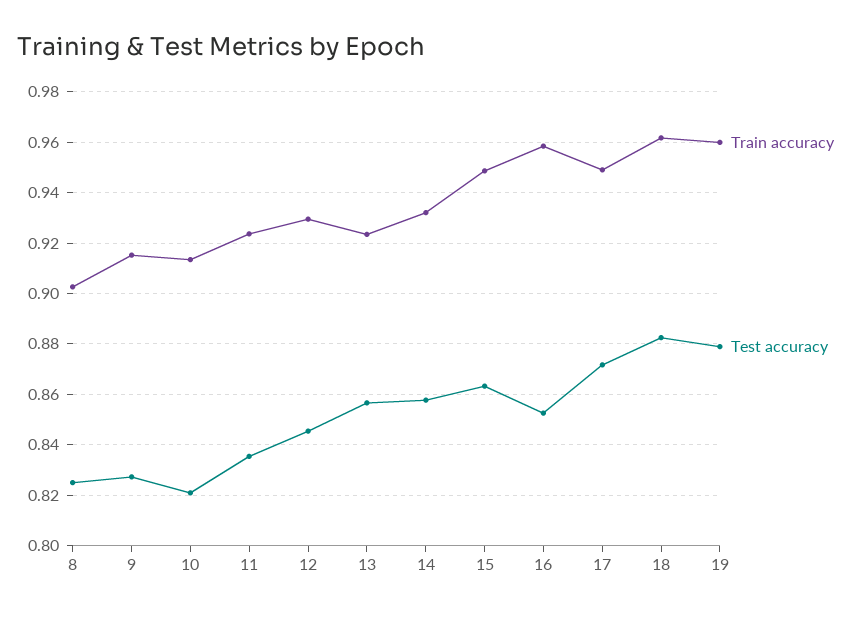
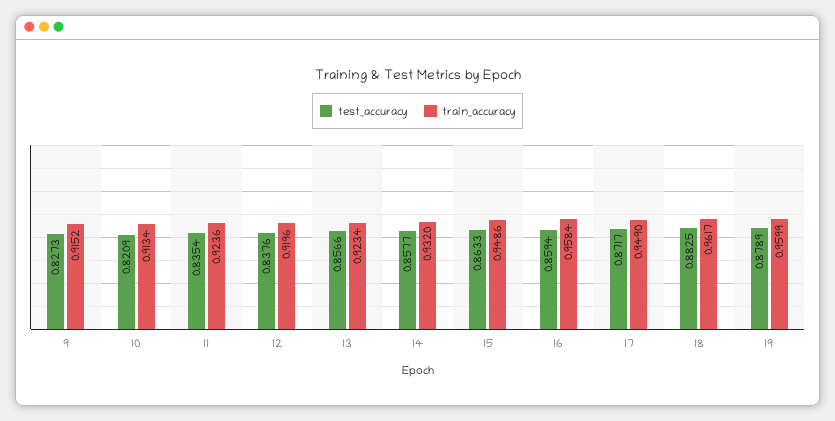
Train accuracy, 8: 0.9025 -> none
Test accuracy, 8: 0.825 -> none
Train accuracy, 12: 0.93 -> 0.9196
Test accuracy, 12: 0.845 -> 0.8376
Test accuracy, 16: 0.8525 -> 0.8594

